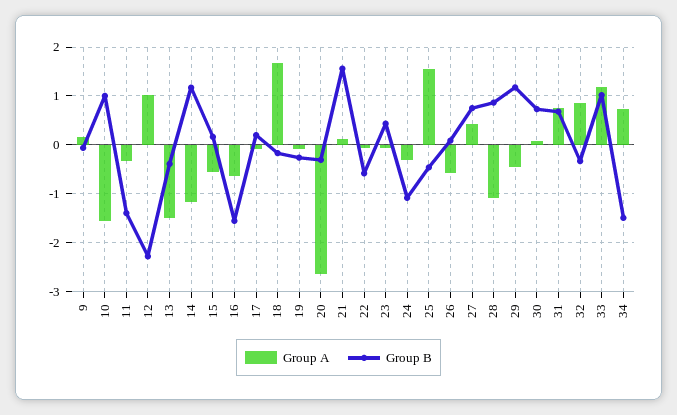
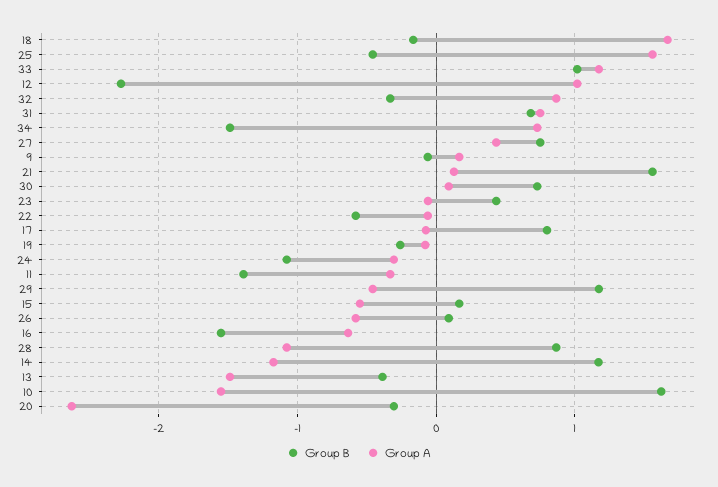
Group B, 10: 1 -> 1.6
Group B, 17: 0.2 -> 0.8

